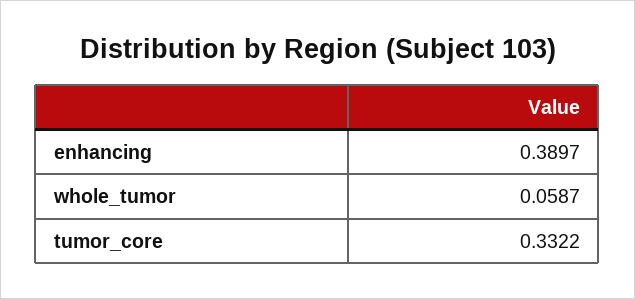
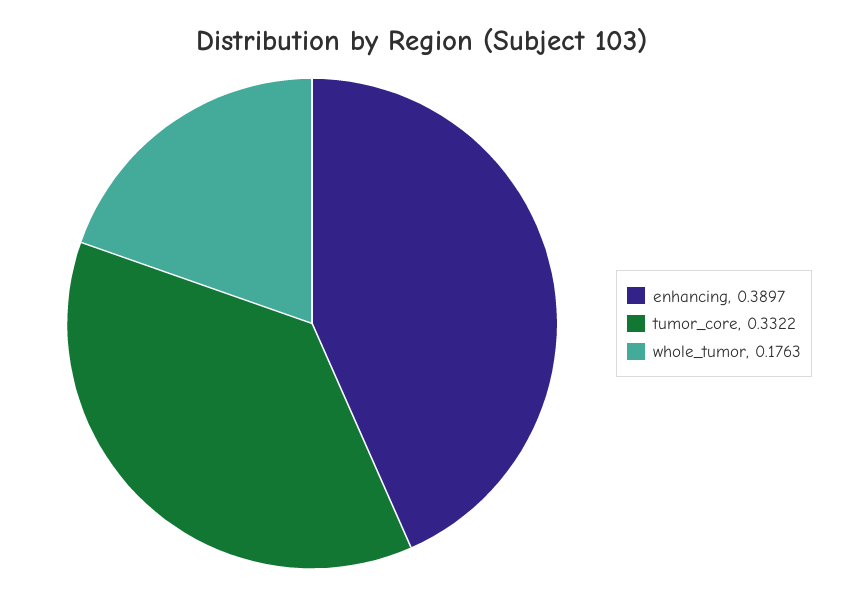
whole_tumor: 0.0587 -> 0.1763

